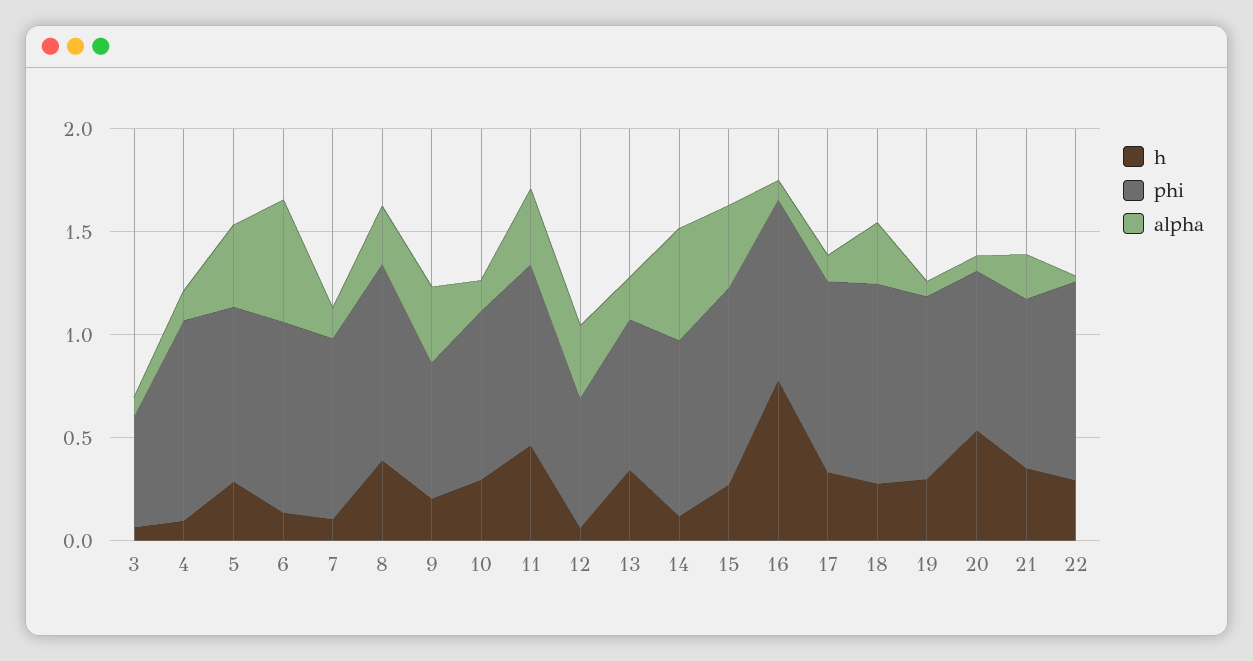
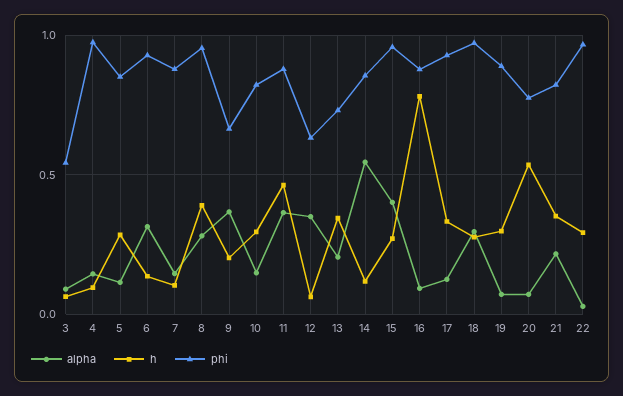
alpha, 5: 0.4 -> 0.1
alpha, 6: 0.6 -> 0.3

